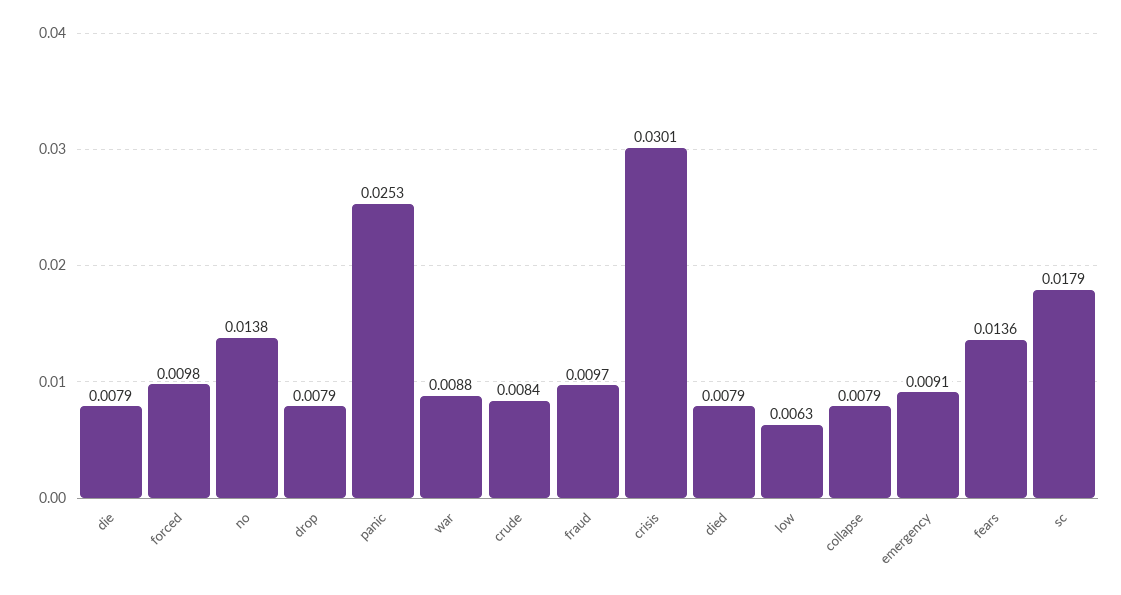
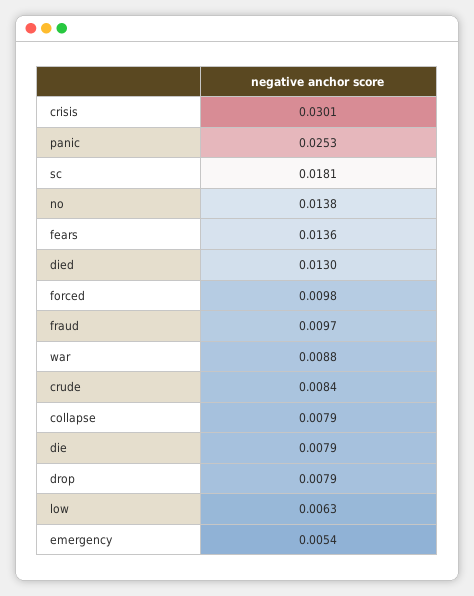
died: 0.0079 -> 0.013
emergency: 0.0091 -> 0.0054
sc: 0.0179 -> 0.0181

